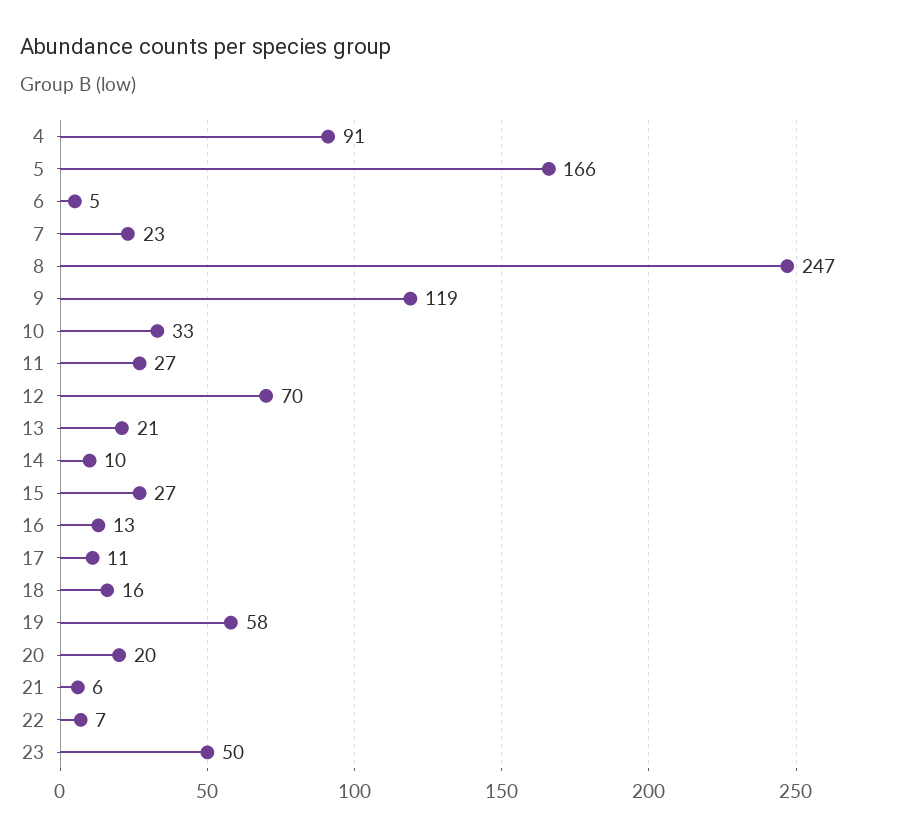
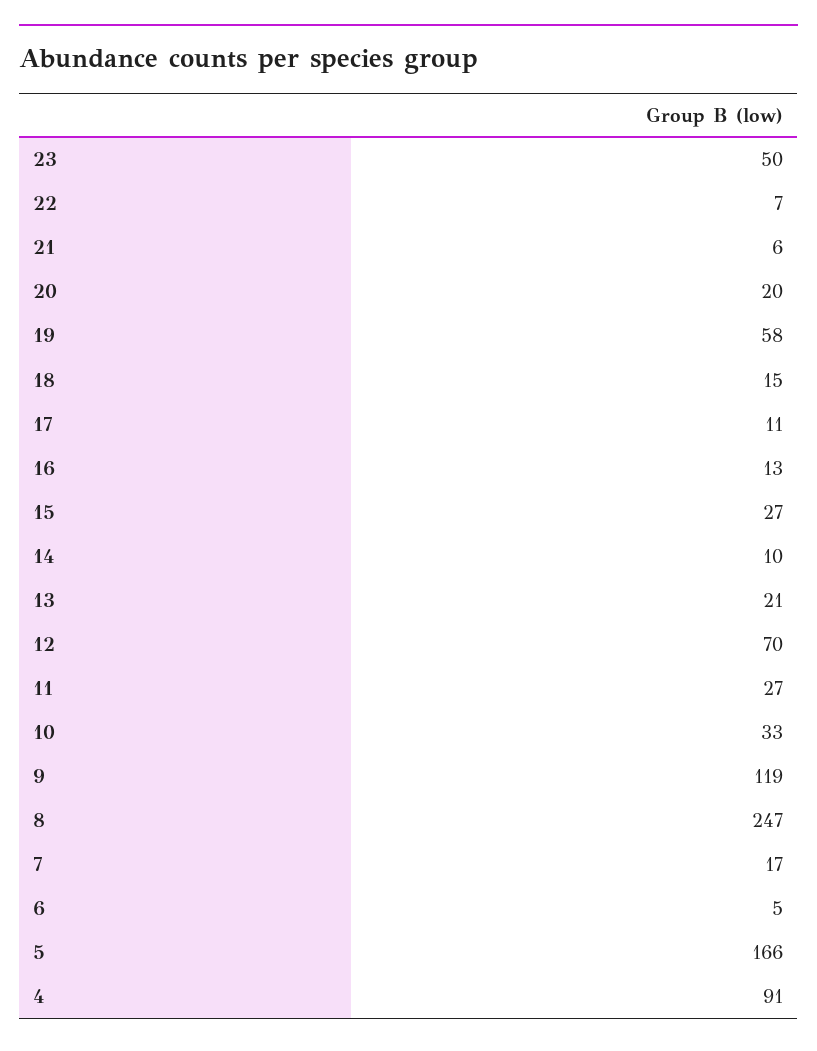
7: 23 -> 17
18: 16 -> 15

